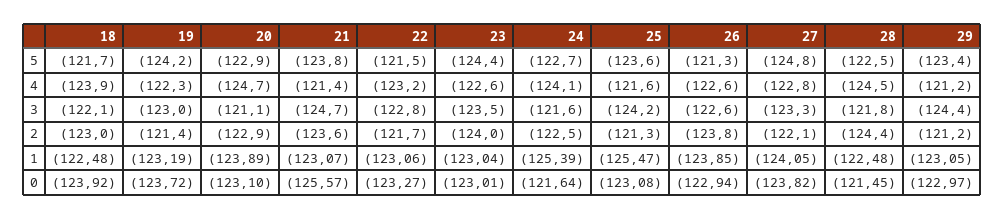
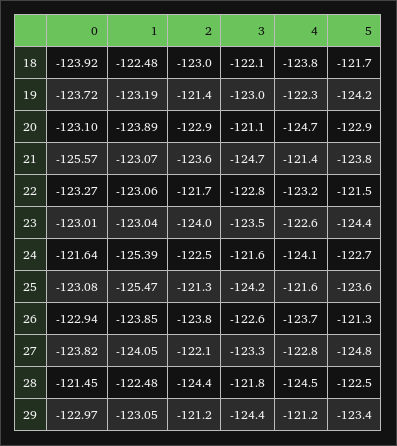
18, 4: -123.9 -> -123.8
26, 4: -122.6 -> -123.7

